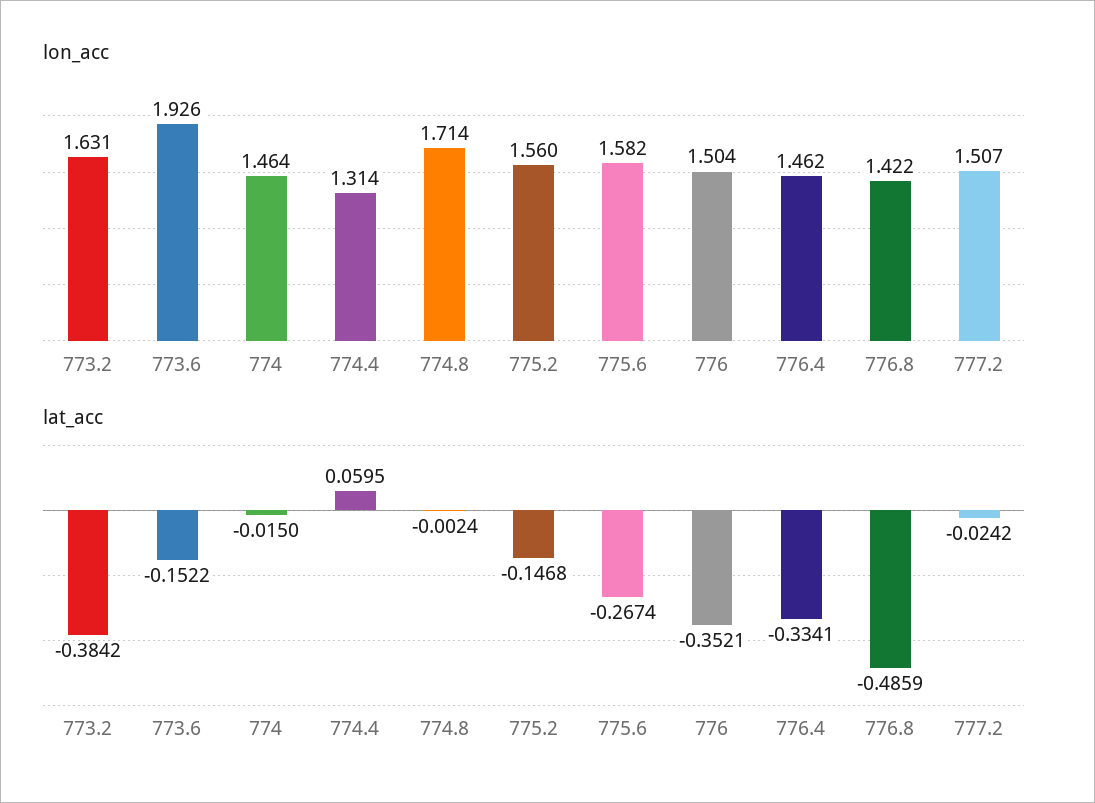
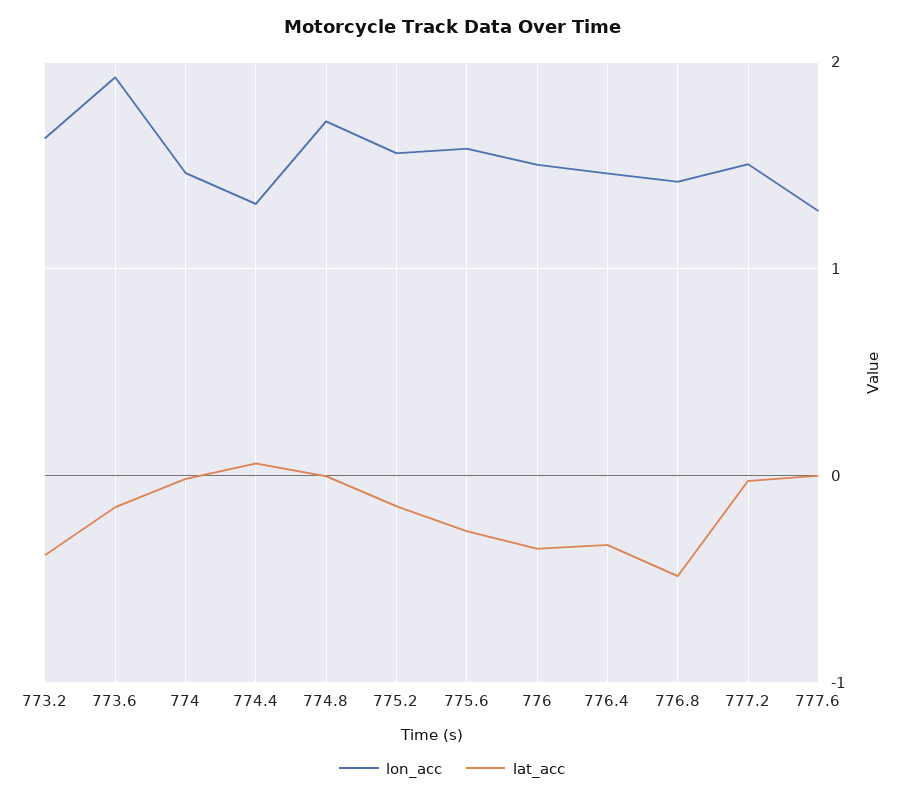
lon_acc, 777.6: none -> 1.3
lat_acc, 777.6: none -> 0

